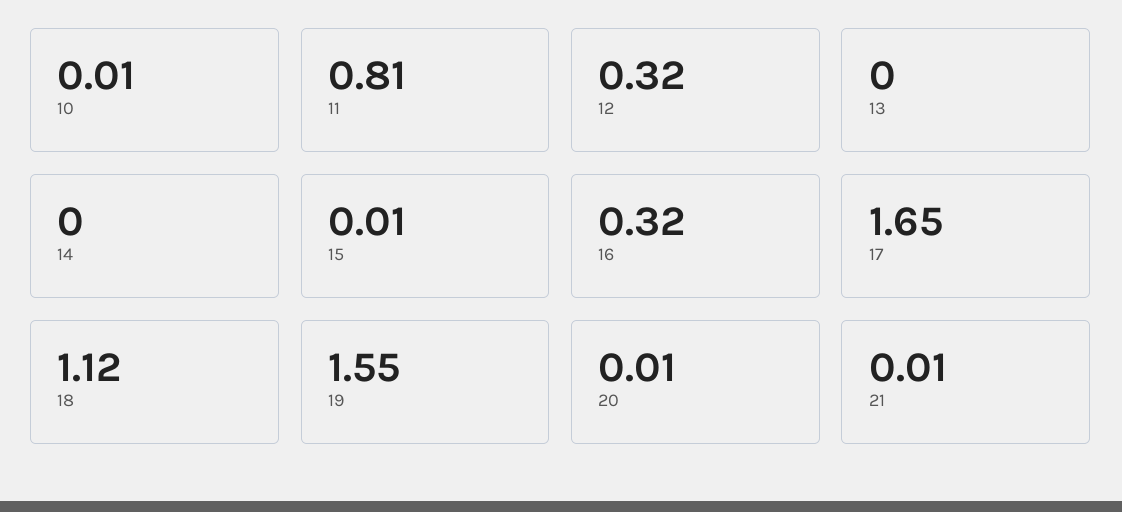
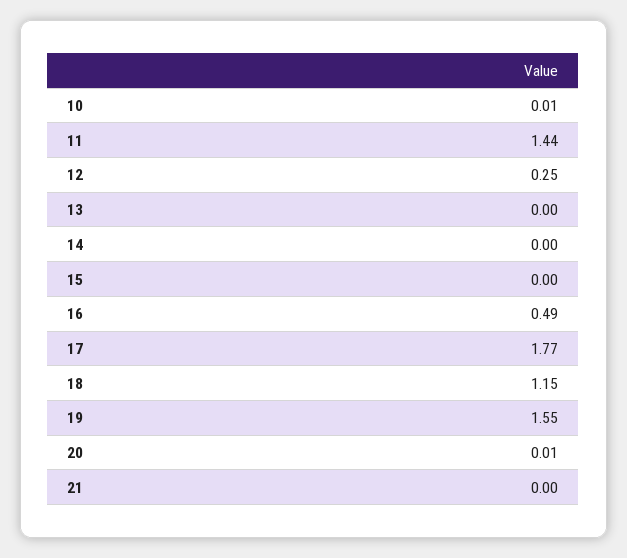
11: 0.81 -> 1.44
12: 0.32 -> 0.25
15: 0.01 -> 0
16: 0.32 -> 0.49
17: 1.65 -> 1.77
18: 1.12 -> 1.15
21: 0.01 -> 0

